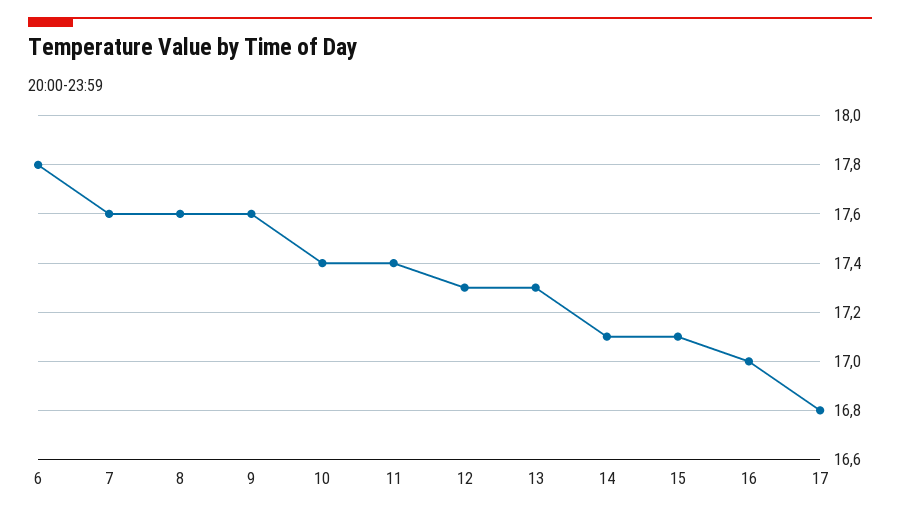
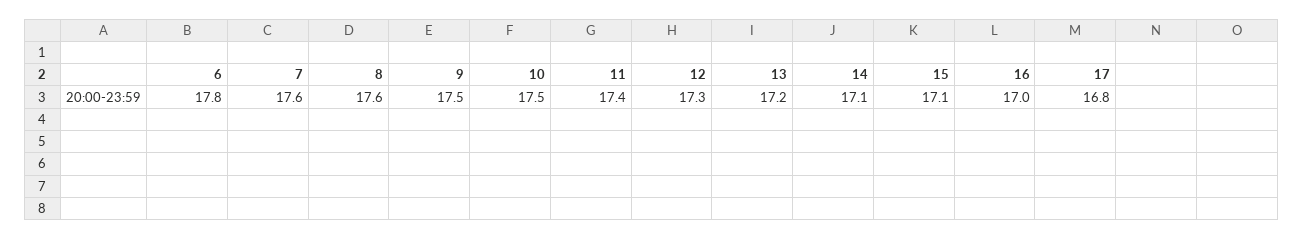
9: 17.6 -> 17.5
10: 17.4 -> 17.5
13: 17.3 -> 17.2

